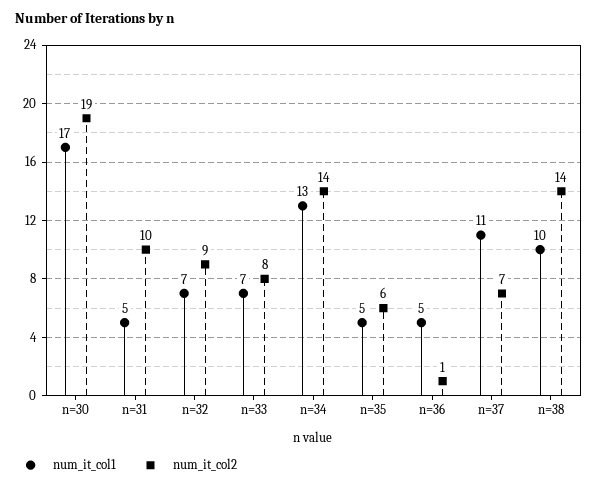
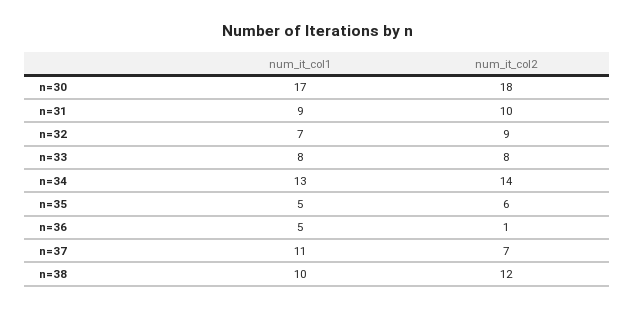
num_it_col2, n=30: 19 -> 18
num_it_col1, n=31: 5 -> 9
num_it_col1, n=33: 7 -> 8
num_it_col2, n=38: 14 -> 12

